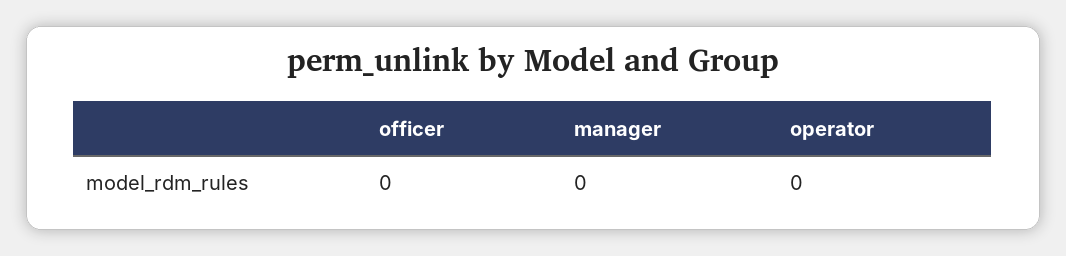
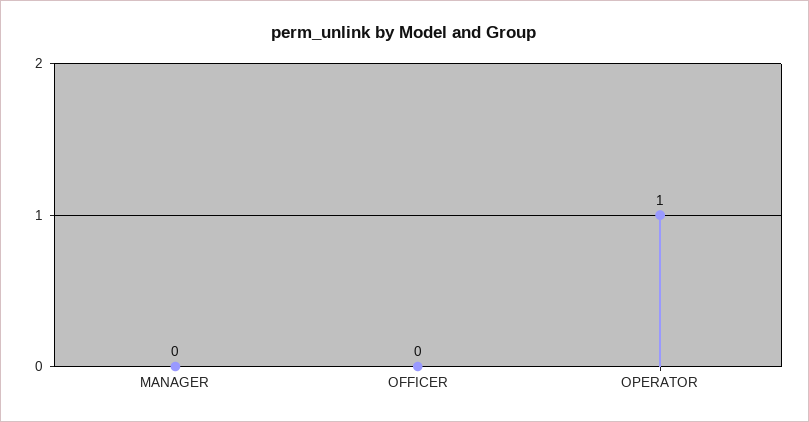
operator: 0 -> 1

